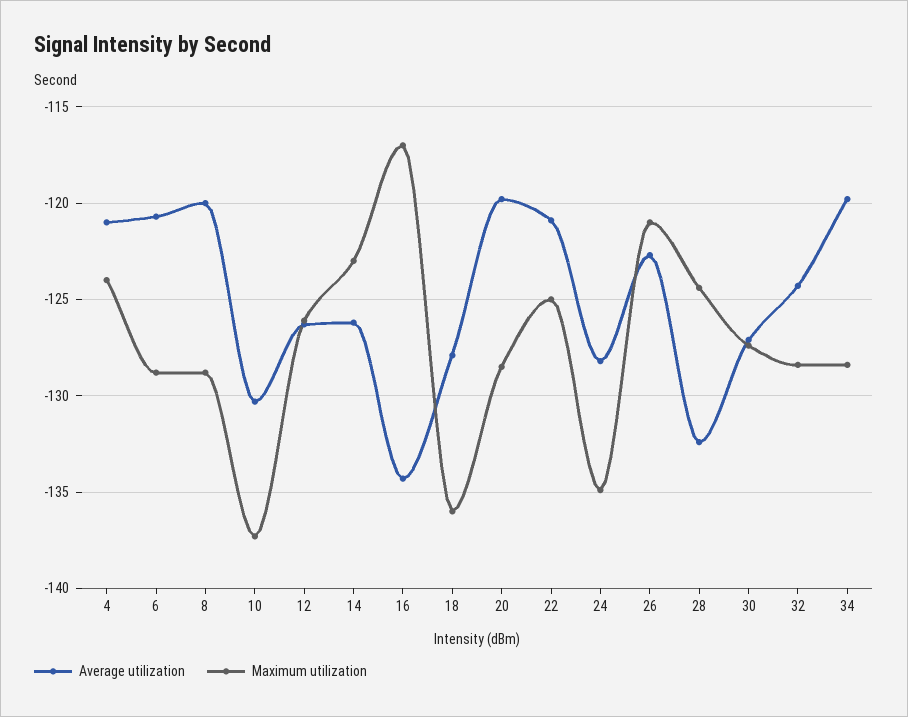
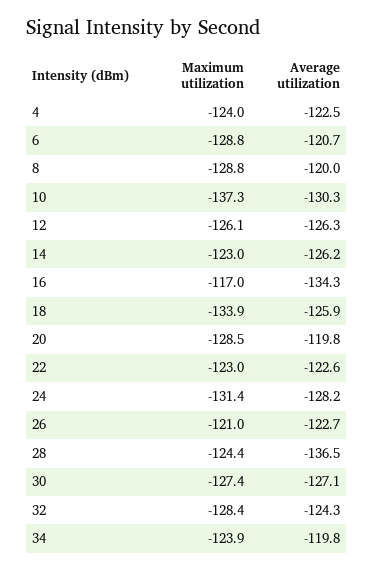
Average utilization, 4: -121 -> -122.5
Average utilization, 18: -128 -> -125.9
Maximum utilization, 18: -136 -> -133.9
Average utilization, 22: -121 -> -122.6
Maximum utilization, 22: -125 -> -123
Maximum utilization, 24: -135 -> -131.4
Average utilization, 28: -132.5 -> -136.5
Maximum utilization, 34: -128.5 -> -123.9

